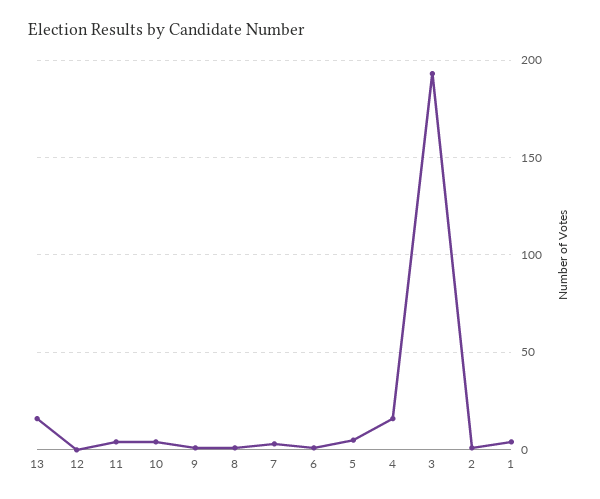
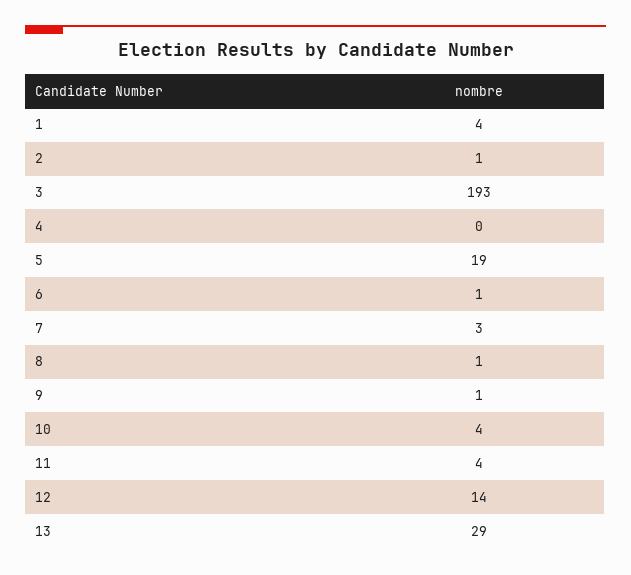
13: 15 -> 29
12: 0 -> 14
5: 5 -> 19
4: 15 -> 0

